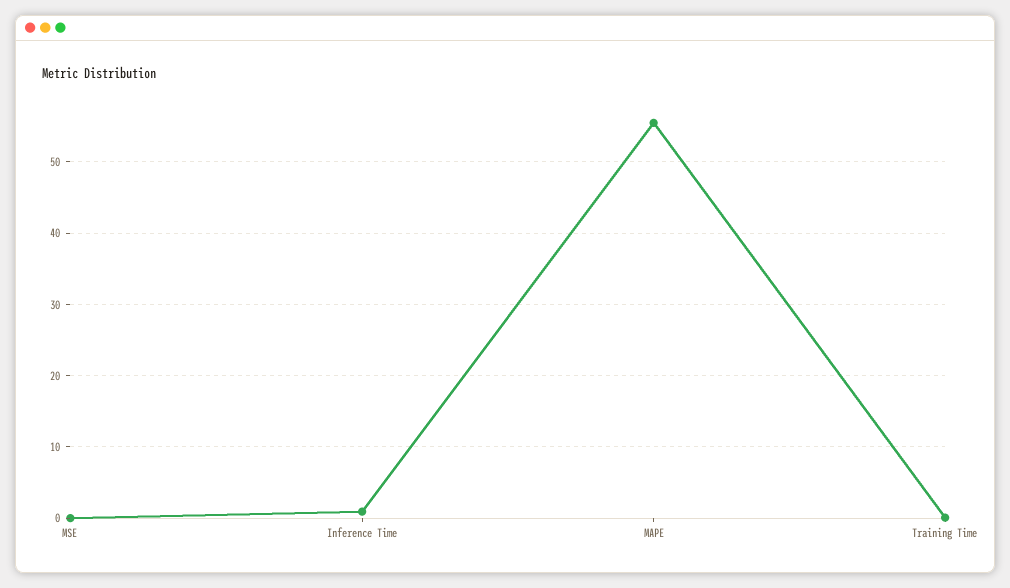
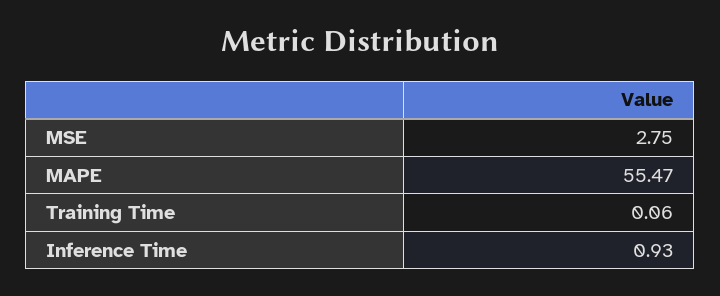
MSE: 0 -> 2.75

